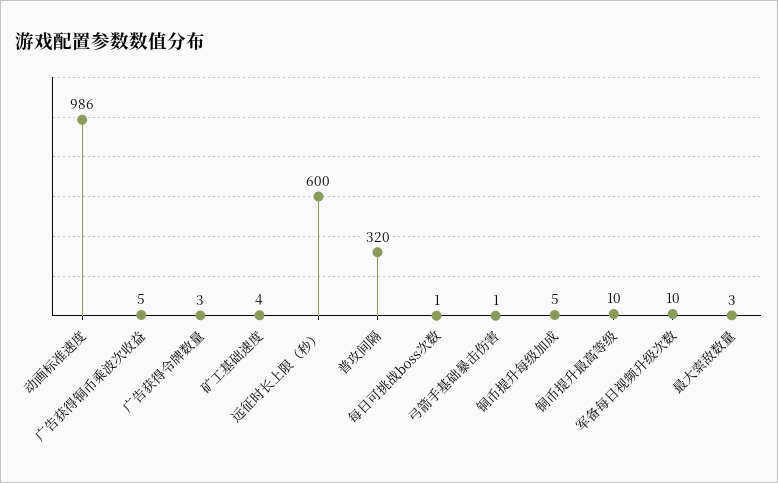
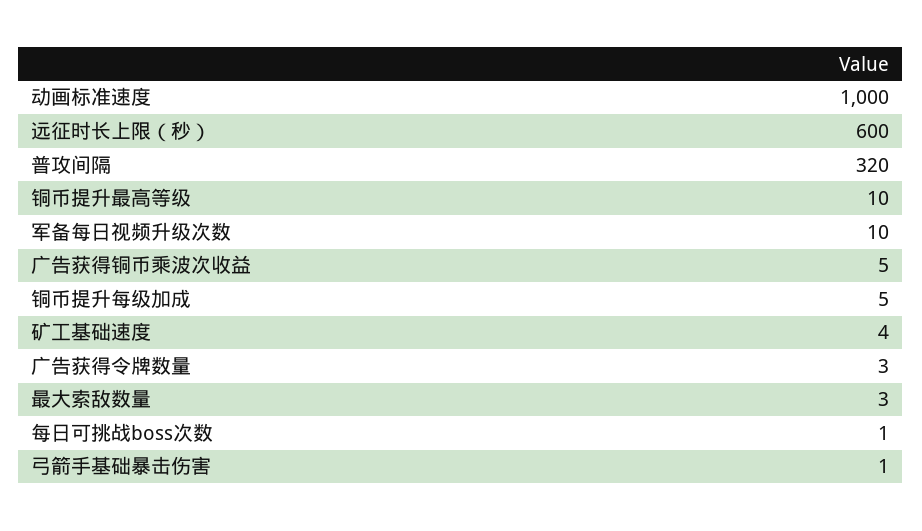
动画标准速度: 986 -> 1000

